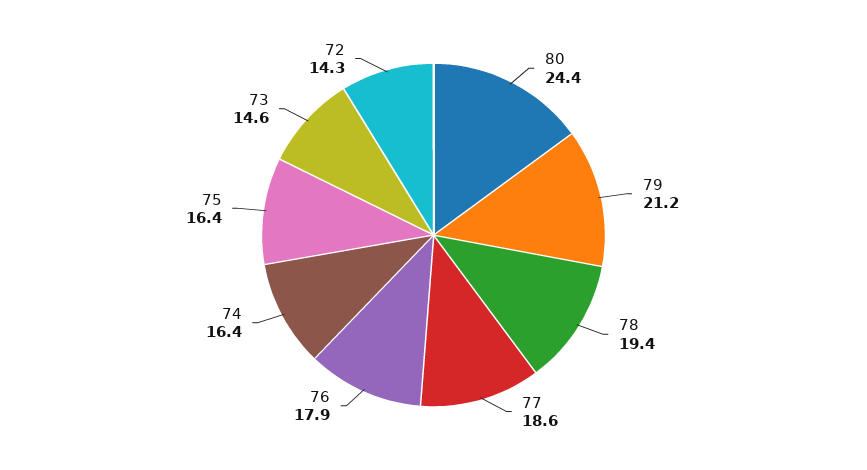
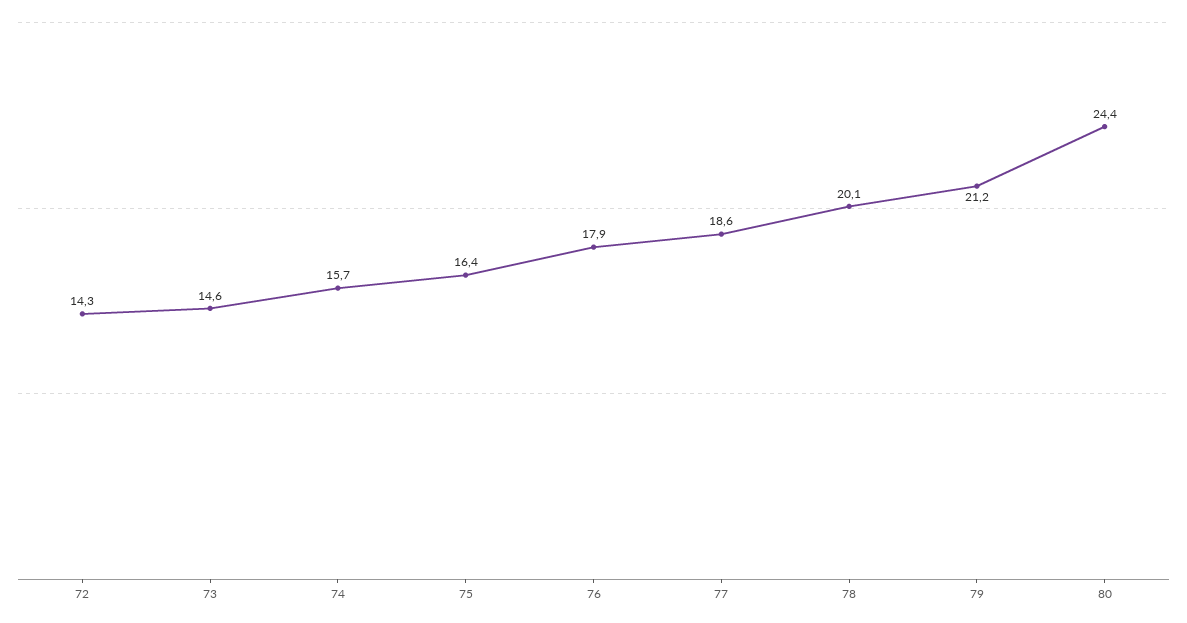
78: 19.4 -> 20.1
74: 16.4 -> 15.7

